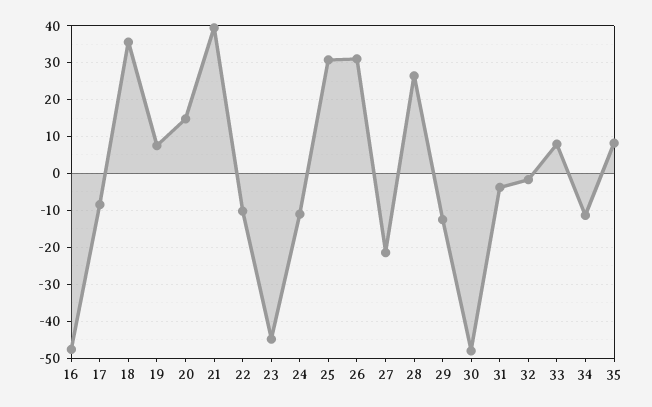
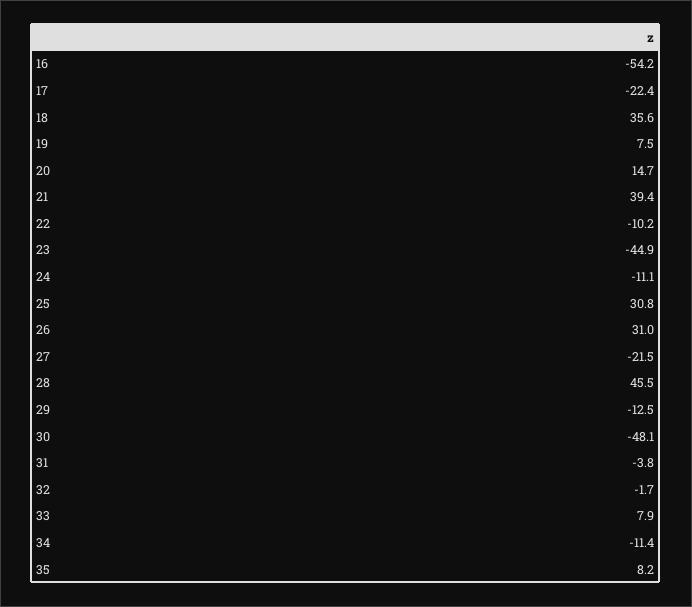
16: -48 -> -54.2
17: -8 -> -22.4
28: 26 -> 45.5

